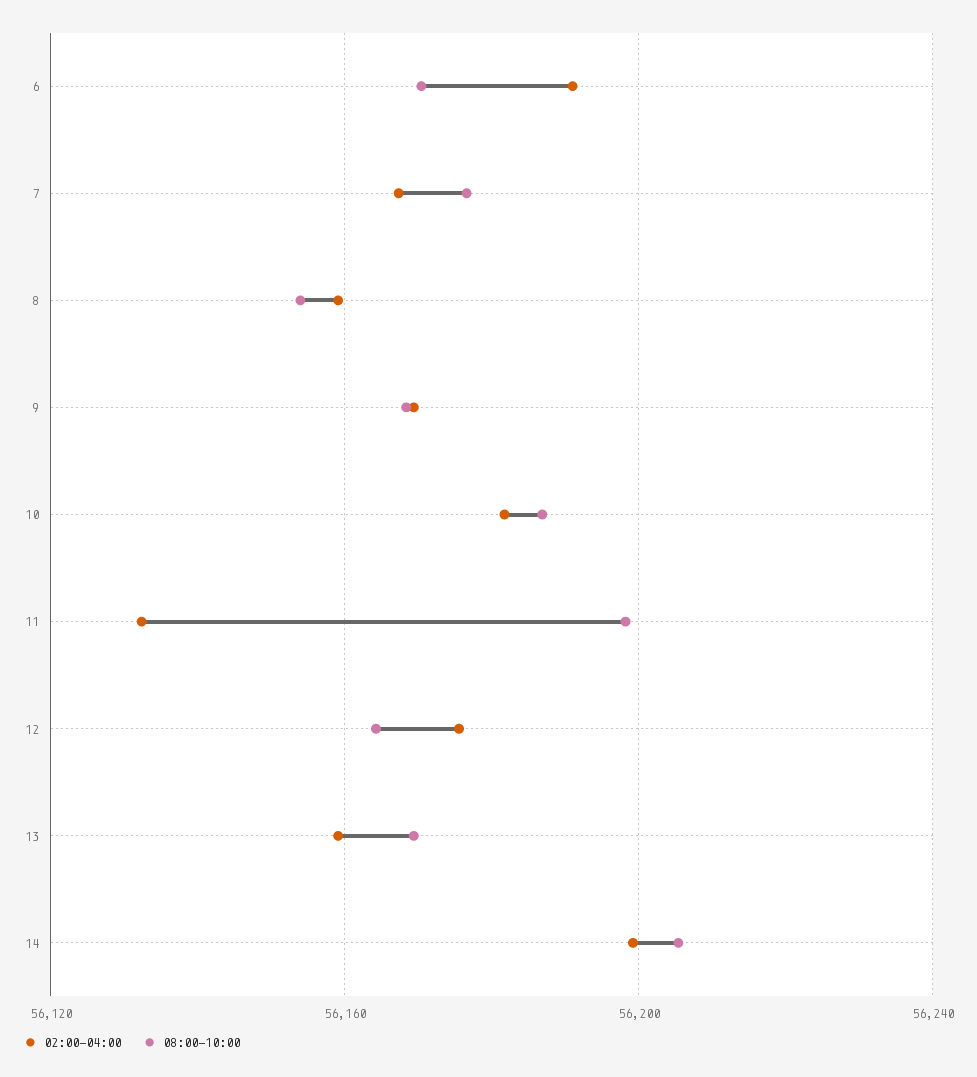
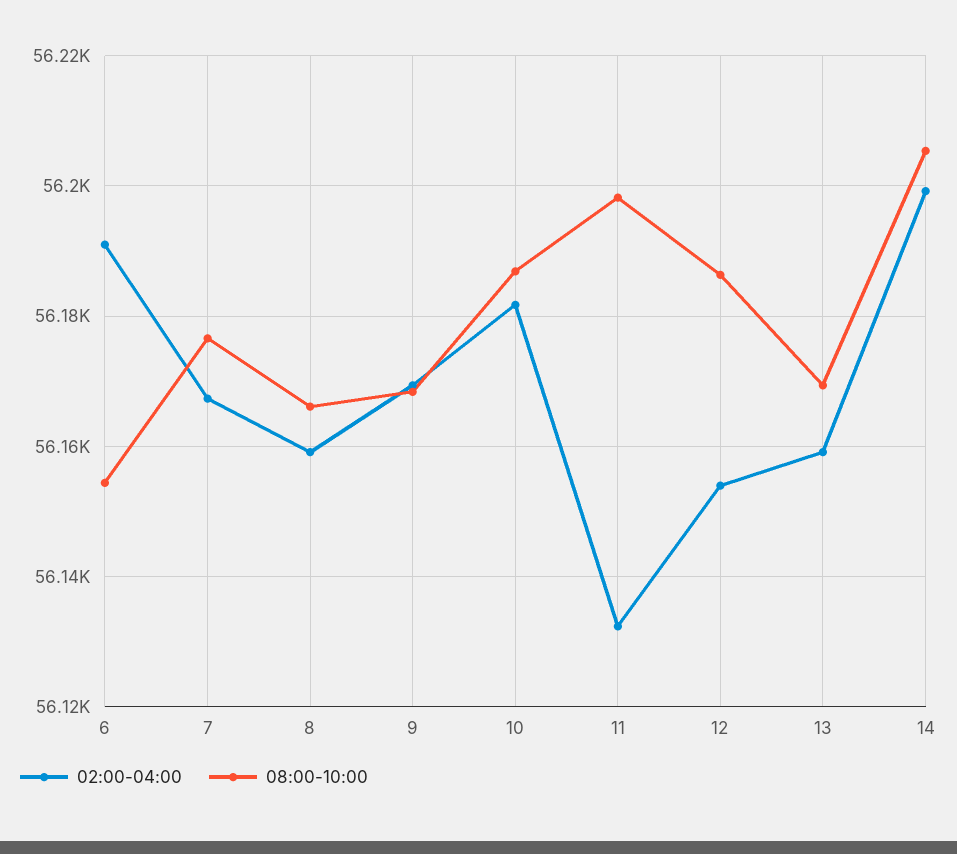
08:00-10:00, 6: 56170 -> 56154
08:00-10:00, 8: 56155 -> 56166
02:00-04:00, 12: 56175 -> 56154
08:00-10:00, 12: 56165 -> 56186

